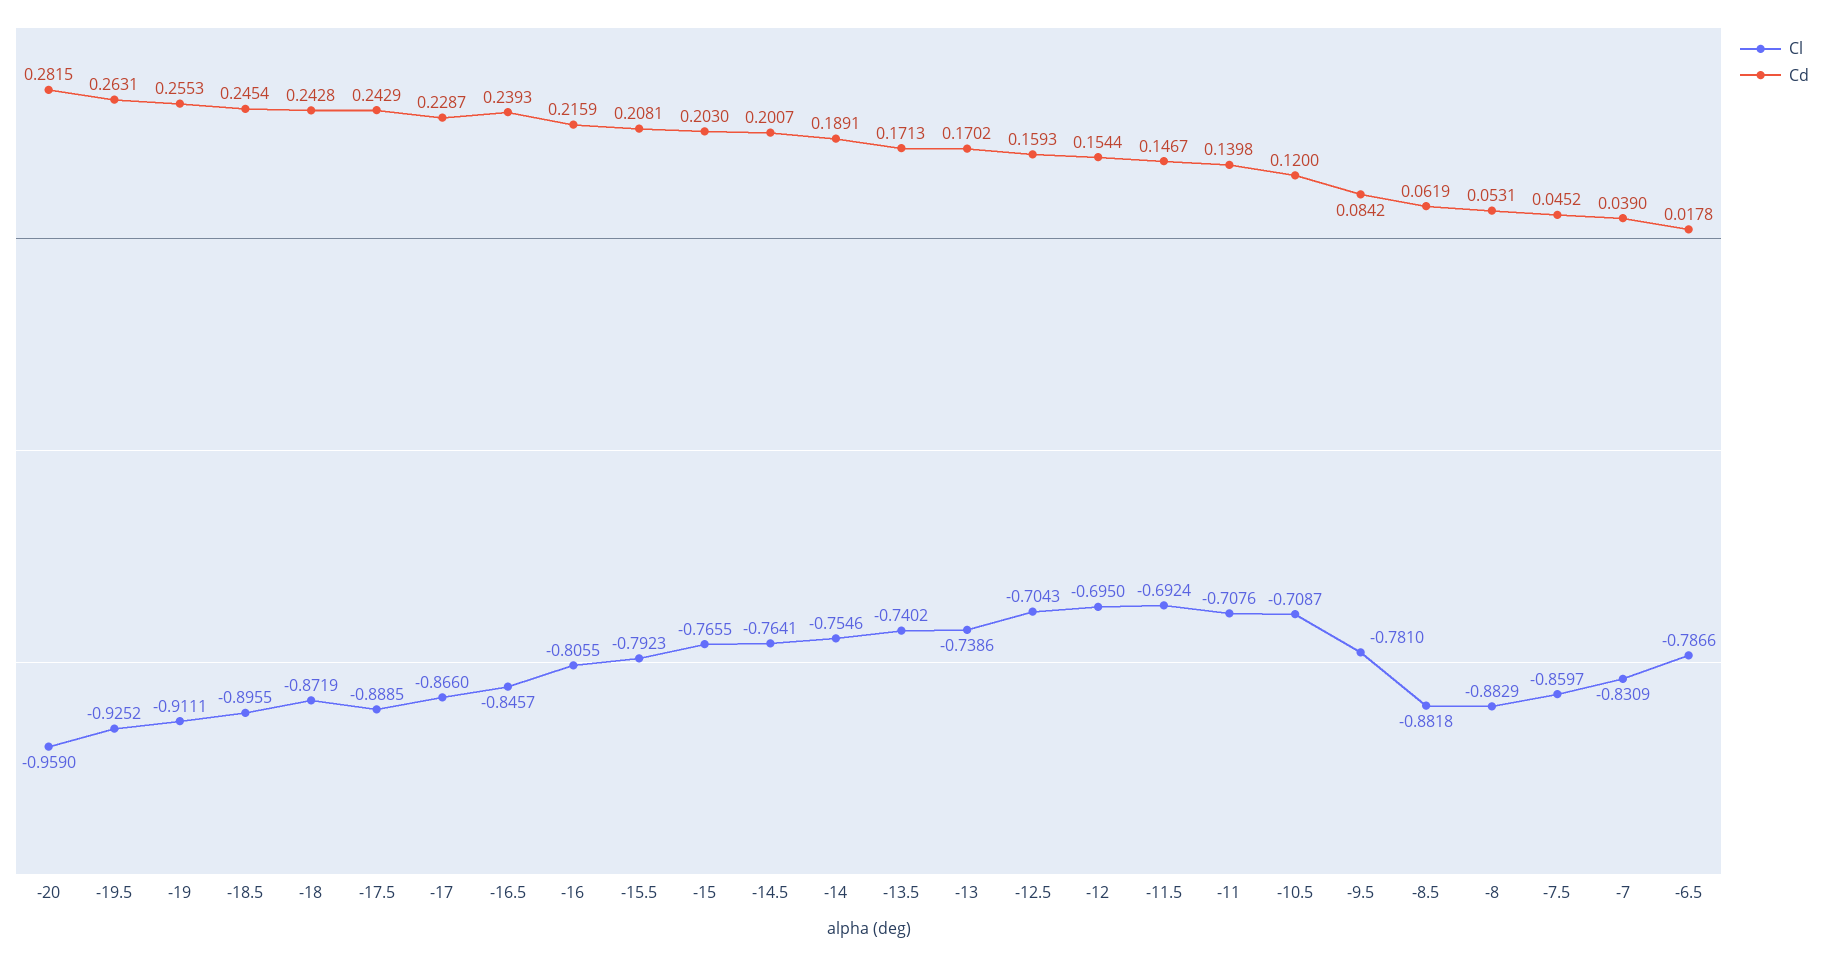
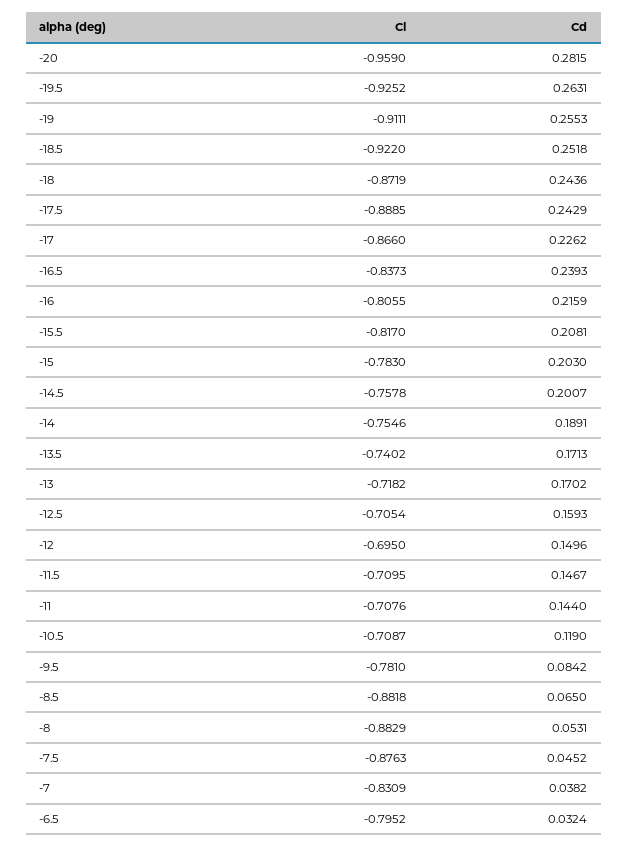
Cl, -18.5: -0.8955 -> -0.922
Cd, -18.5: 0.2454 -> 0.2518
Cd, -18: 0.2428 -> 0.2436
Cd, -17: 0.2287 -> 0.2262
Cl, -16.5: -0.8457 -> -0.8373
Cl, -15.5: -0.7923 -> -0.817
Cl, -15: -0.7655 -> -0.783
Cl, -14.5: -0.7641 -> -0.7578
Cl, -13: -0.7386 -> -0.7182
Cl, -12.5: -0.7043 -> -0.7054
Cd, -12: 0.1544 -> 0.1496
Cl, -11.5: -0.6924 -> -0.7095
Cd, -11: 0.1398 -> 0.144
Cd, -10.5: 0.12 -> 0.119
Cd, -8.5: 0.0619 -> 0.065
Cl, -7.5: -0.8597 -> -0.8763
Cd, -7: 0.039 -> 0.0382
Cl, -6.5: -0.7866 -> -0.7952
Cd, -6.5: 0.0178 -> 0.0324

